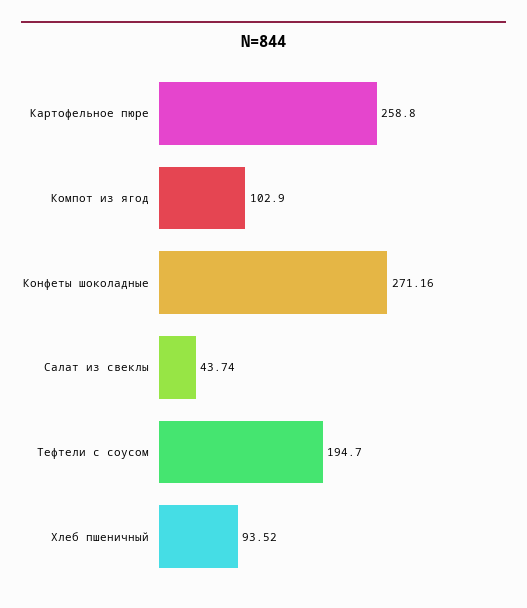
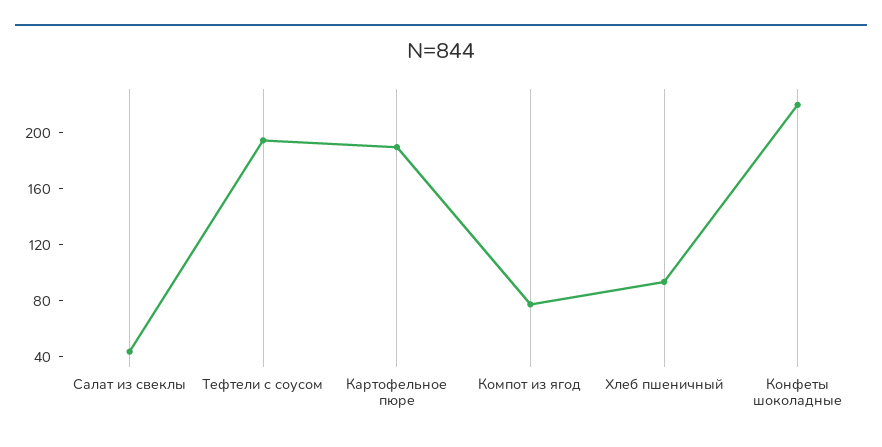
Картофельное пюре: 258.8 -> 190
Компот из ягод: 102.9 -> 80
Конфеты шоколадные: 271.16 -> 220

